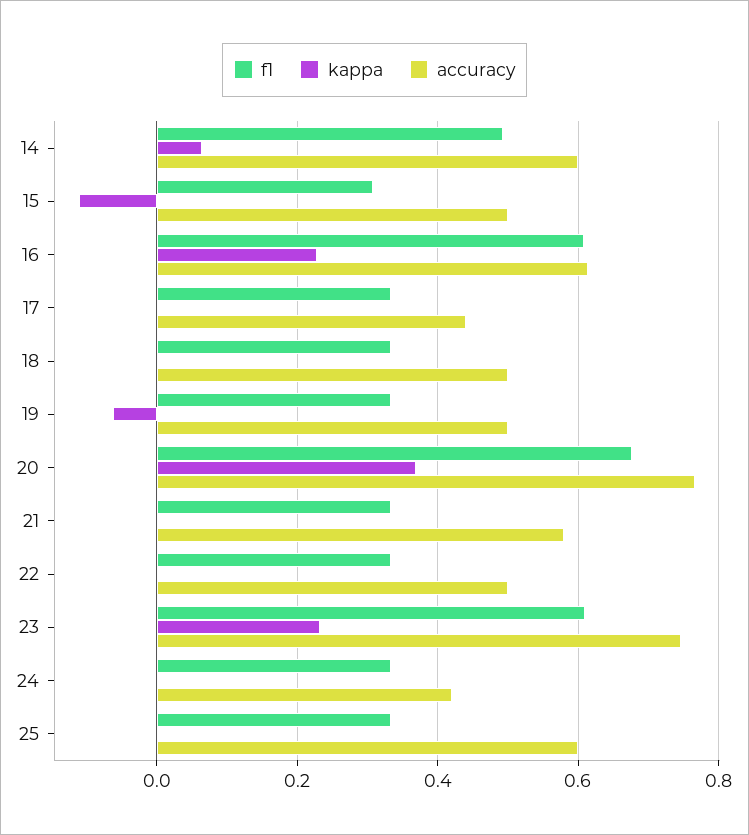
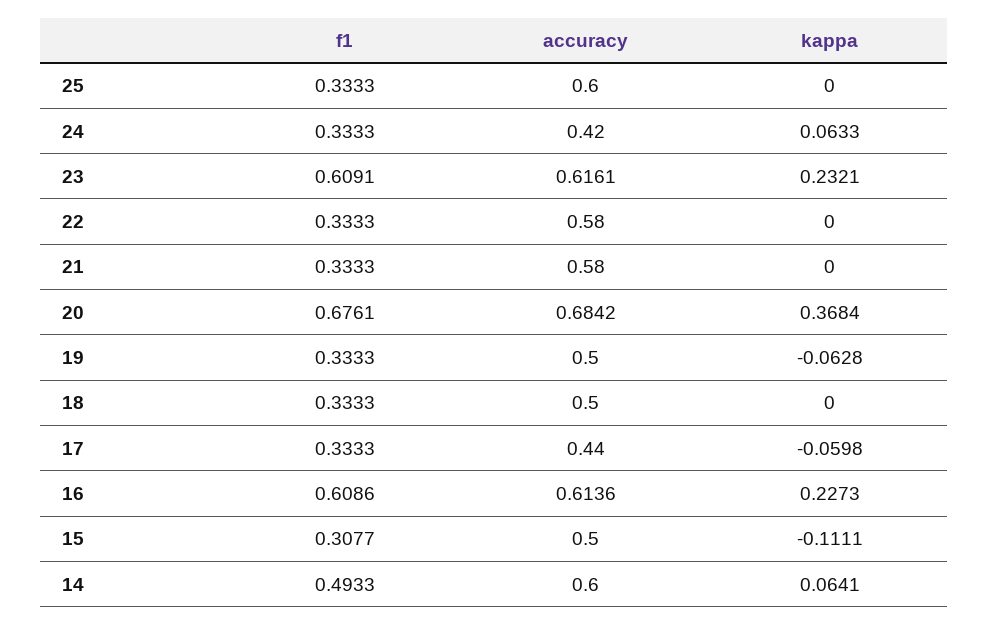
kappa, 17: 0 -> -0.0598
accuracy, 20: 0.76 -> 0.6842
accuracy, 22: 0.5 -> 0.58
accuracy, 23: 0.74 -> 0.6161
kappa, 24: 0 -> 0.0633

